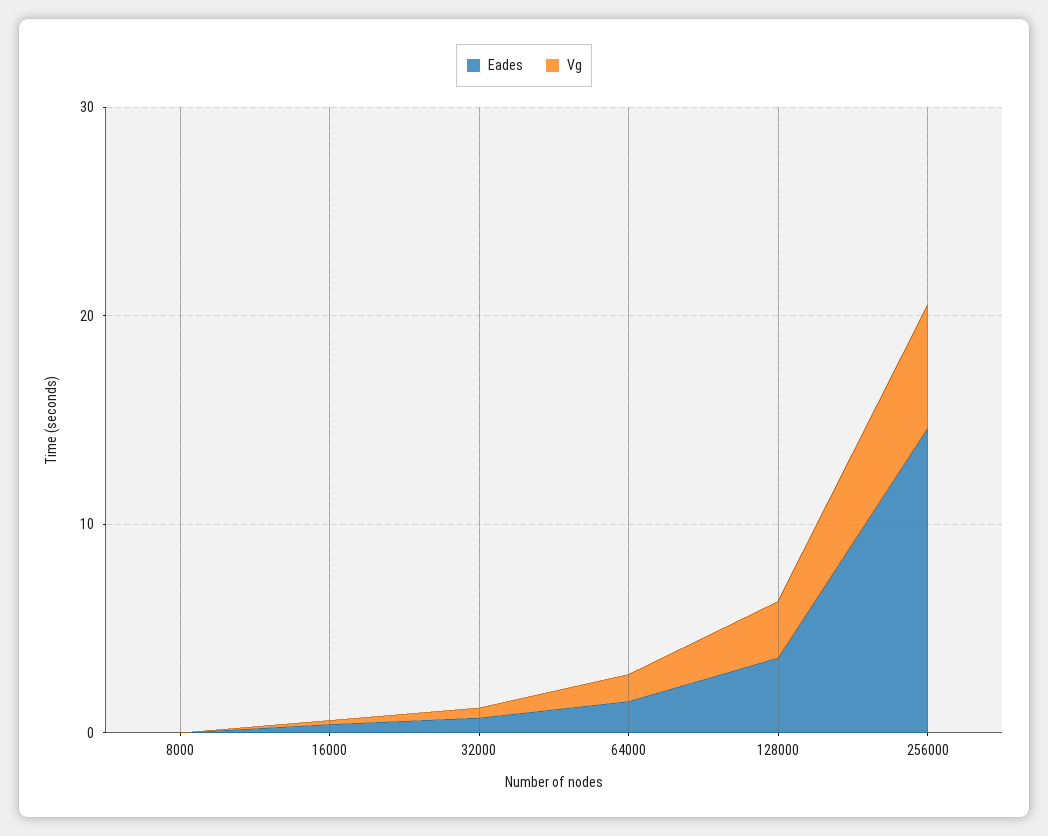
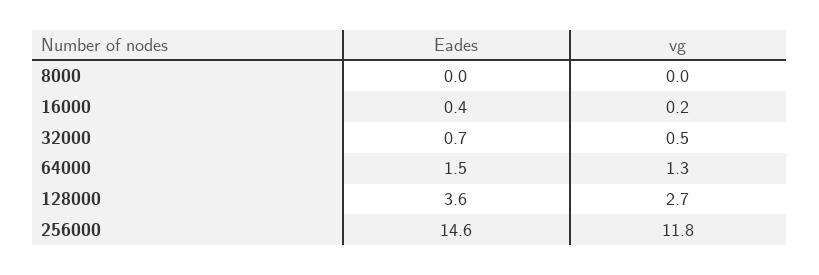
Vg, 256000: 6 -> 11.8

